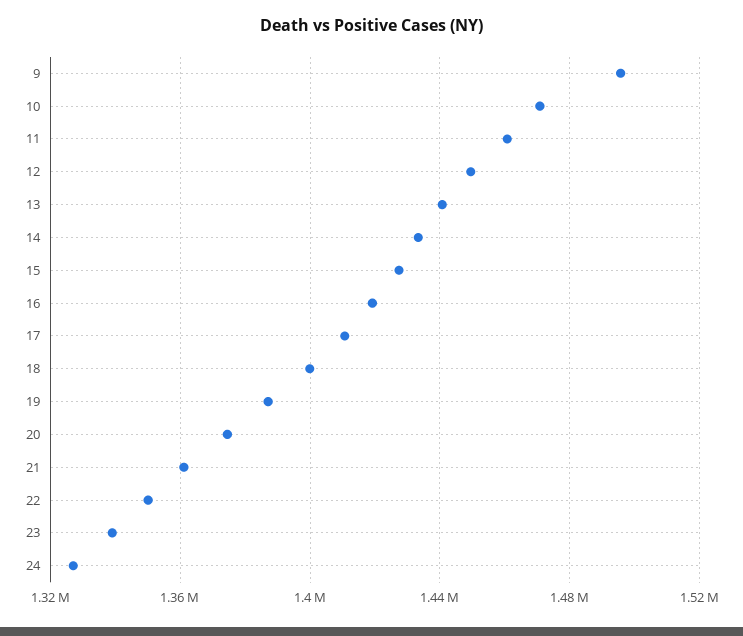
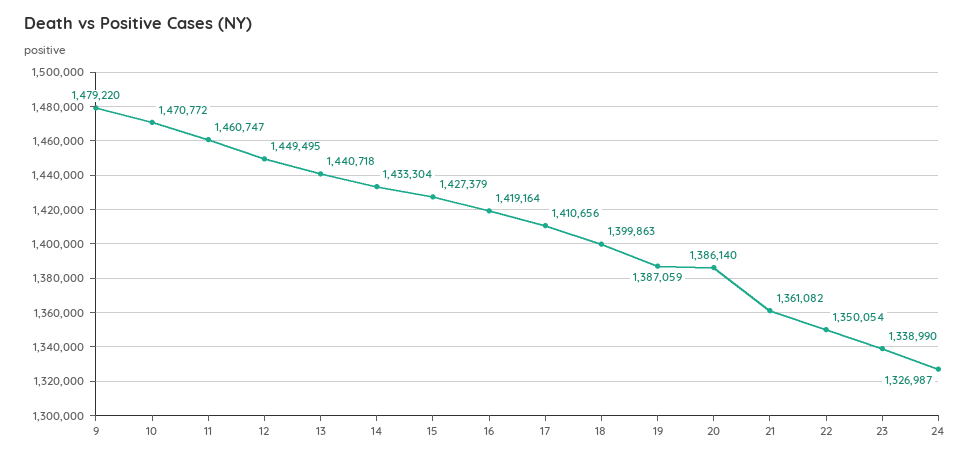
9: 1495000 -> 1479220
20: 1375000 -> 1386140

